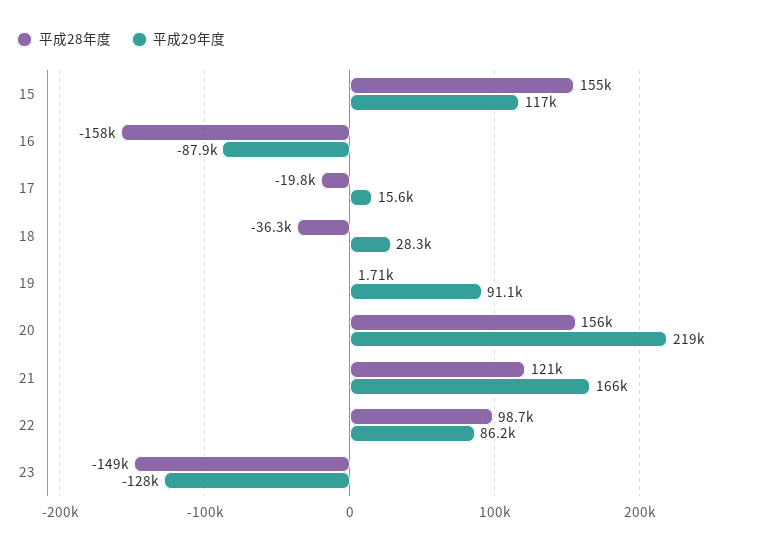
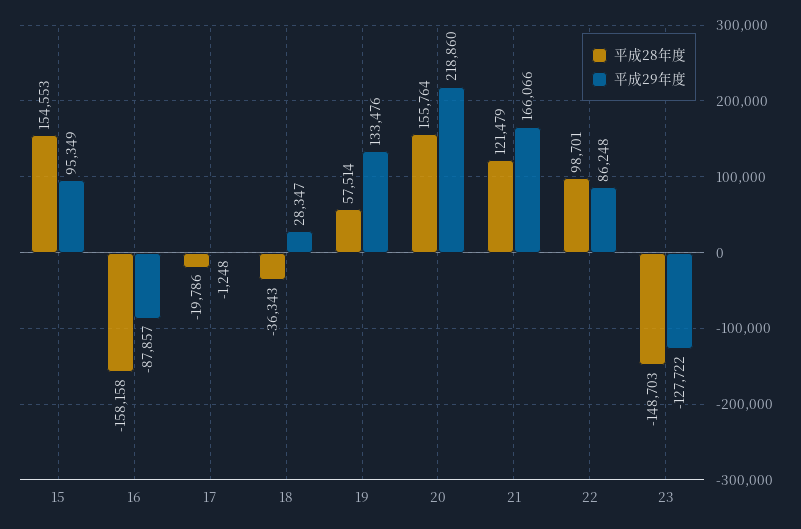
平成29年度, 15: 117000 -> 95349
平成29年度, 17: 15600 -> -1248
平成28年度, 19: 1710 -> 57514
平成29年度, 19: 91100 -> 133476

